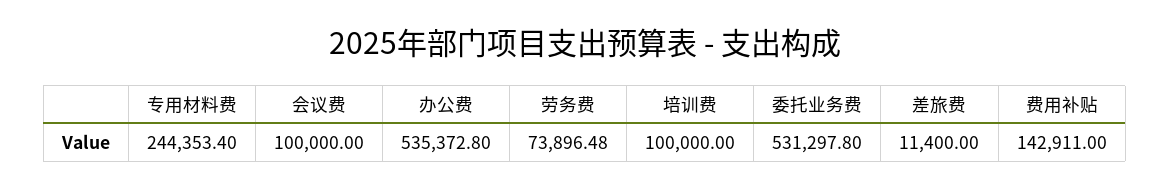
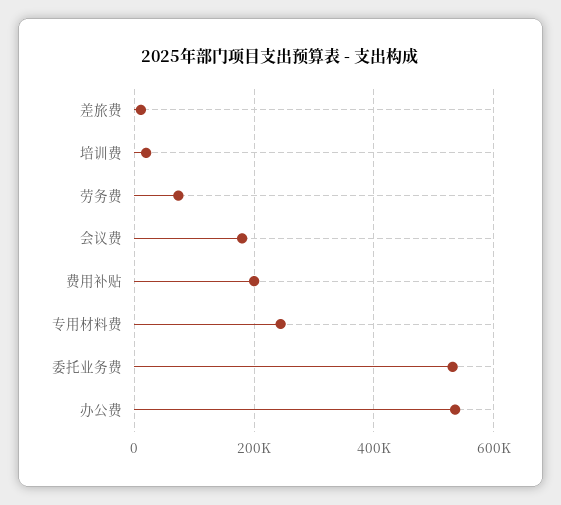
会议费: 100000 -> 180000
培训费: 100000 -> 20000
费用补贴: 142911 -> 200000

